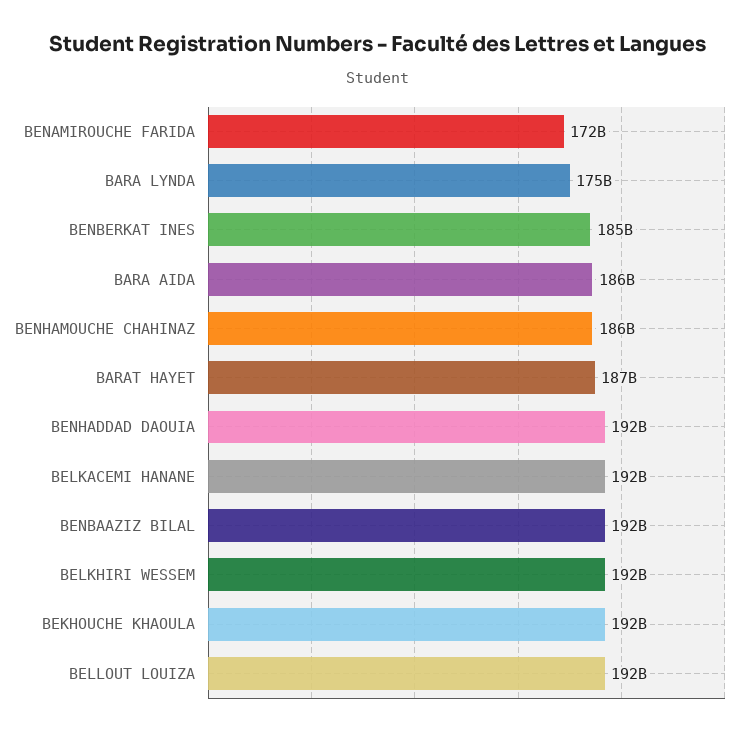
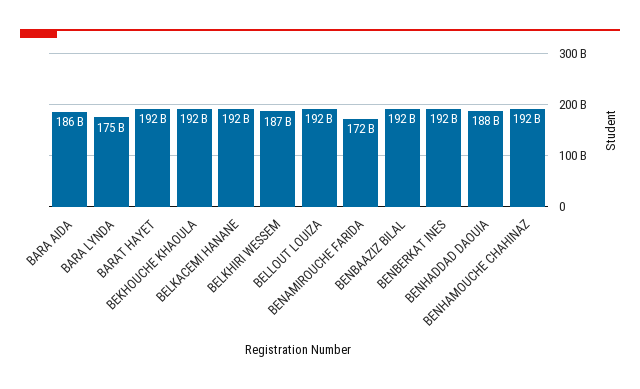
BENBERKAT INES: 185000000000 -> 192000000000
BENHAMOUCHE CHAHINAZ: 186000000000 -> 192000000000
BARAT HAYET: 187000000000 -> 192000000000
BENHADDAD DAOUIA: 192000000000 -> 188000000000
BELKHIRI WESSEM: 192000000000 -> 187000000000

